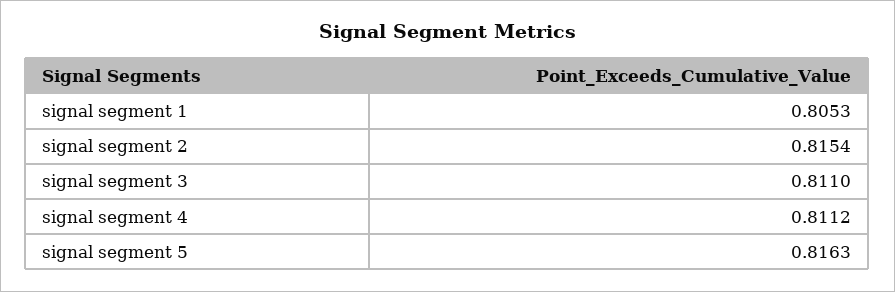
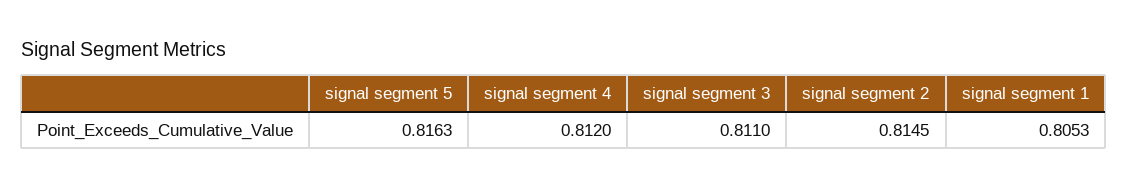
signal segment 2: 0.8154 -> 0.8145
signal segment 4: 0.8112 -> 0.812

